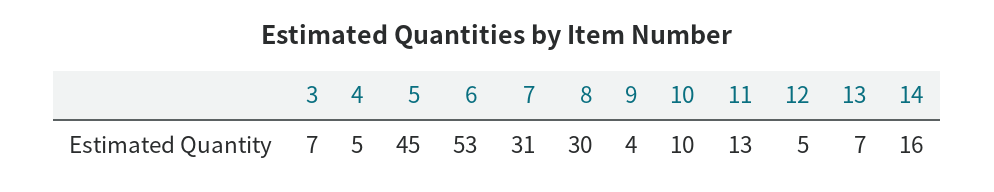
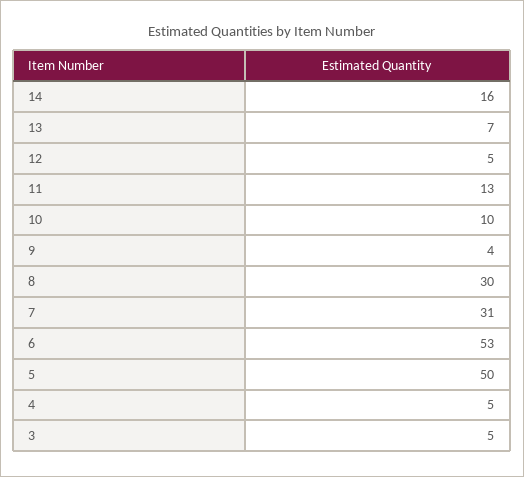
3: 7 -> 5
5: 45 -> 50

